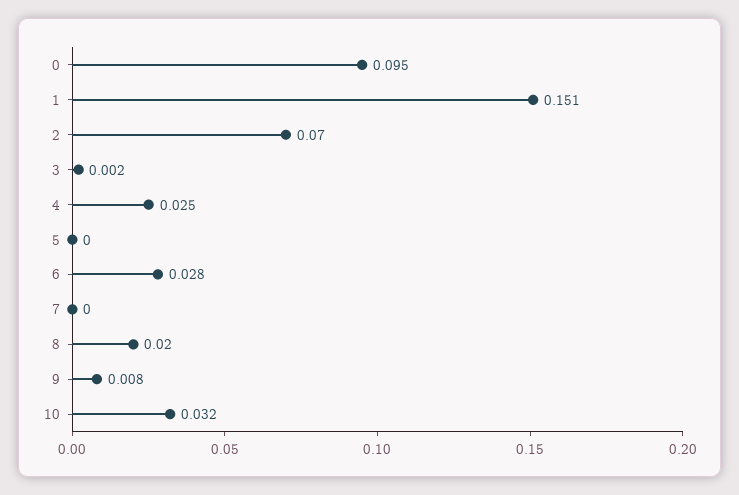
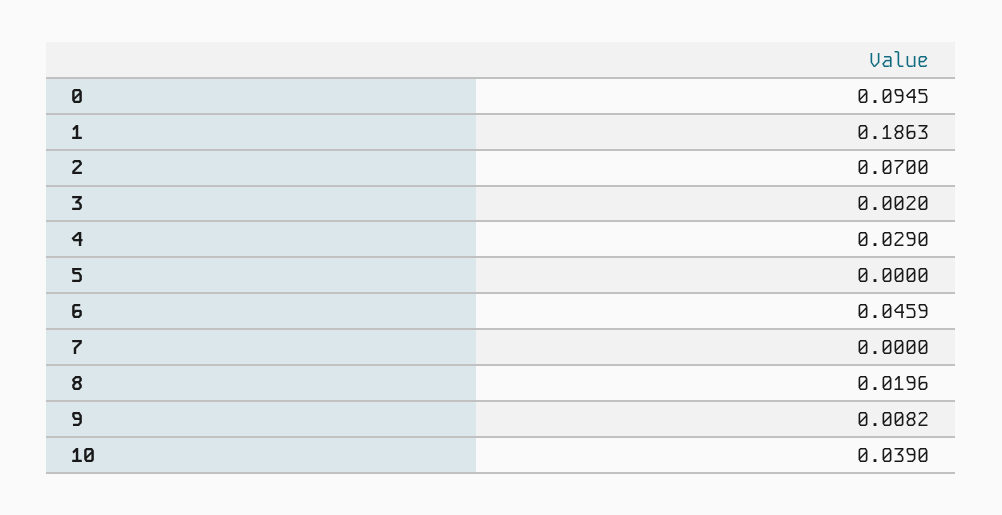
1: 0.151 -> 0.1863
4: 0.025 -> 0.029
6: 0.028 -> 0.0459
10: 0.032 -> 0.039

